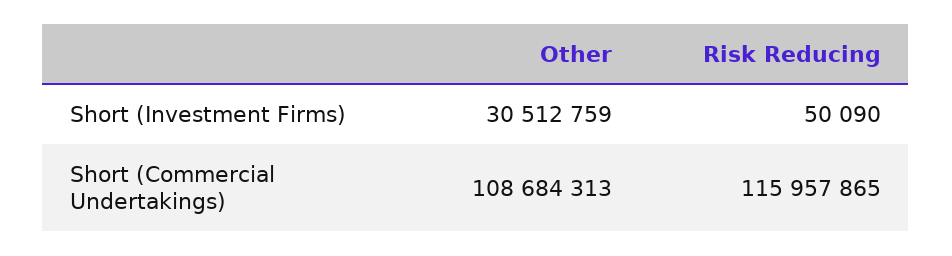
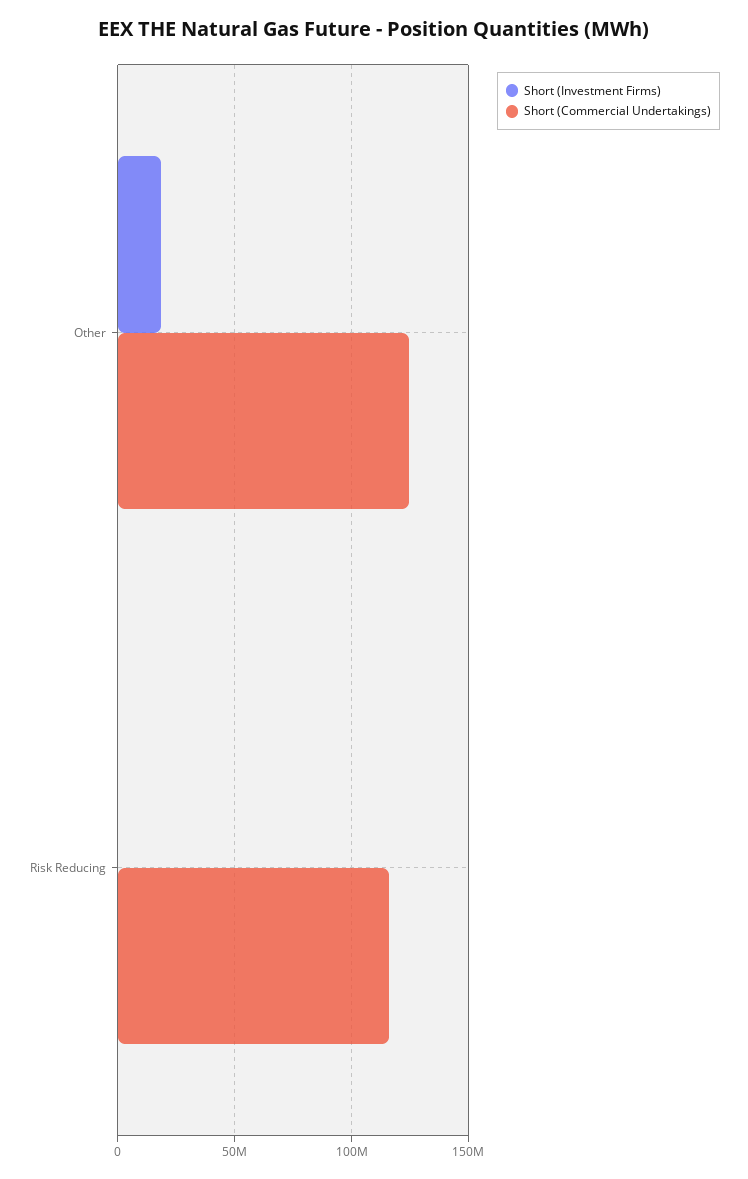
Short (Investment Firms), Other: 30512759 -> 20000000
Short (Commercial Undertakings), Other: 108684313 -> 125000000

